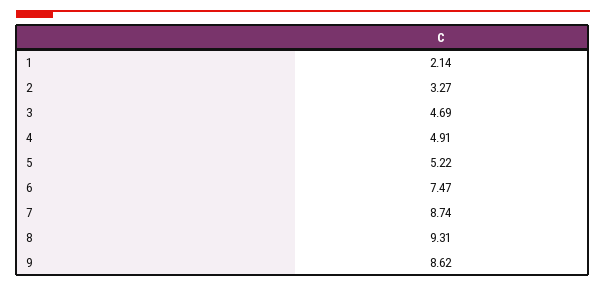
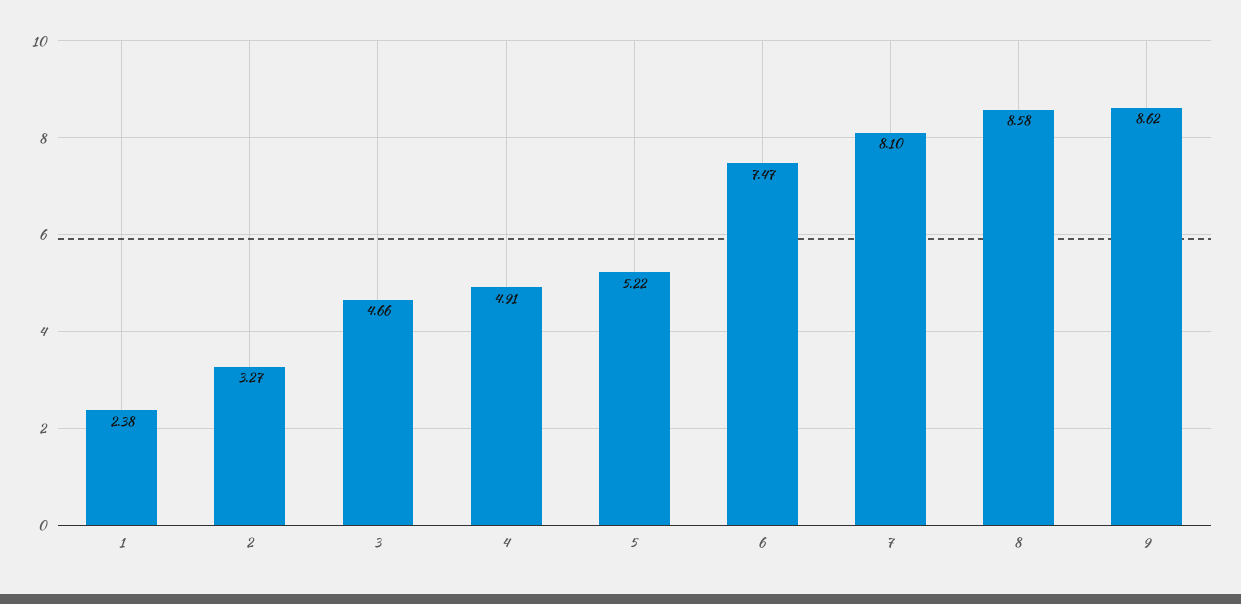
1: 2.14 -> 2.38
3: 4.69 -> 4.66
7: 8.74 -> 8.1
8: 9.31 -> 8.58

